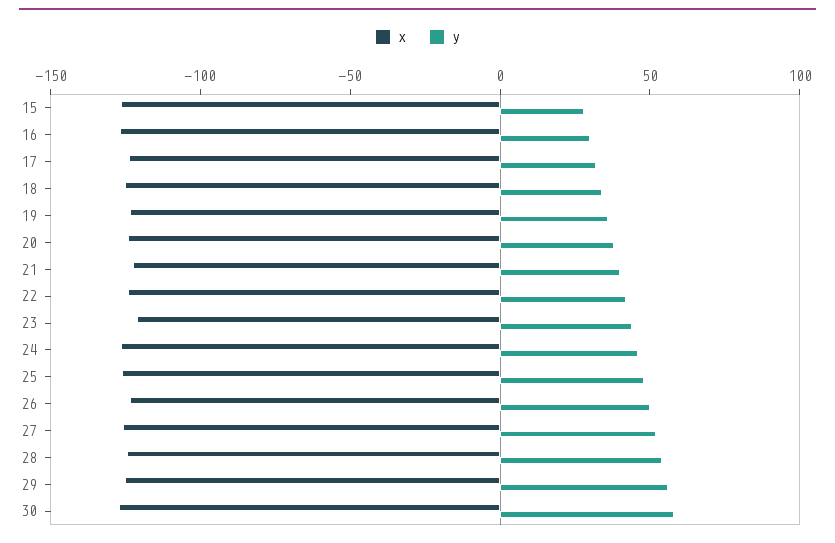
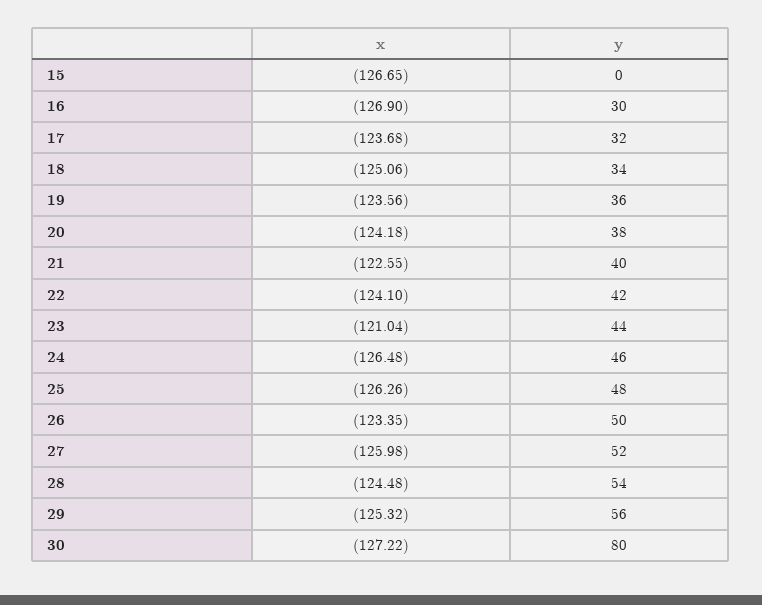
y, 15: 30 -> 0
y, 30: 60 -> 80

